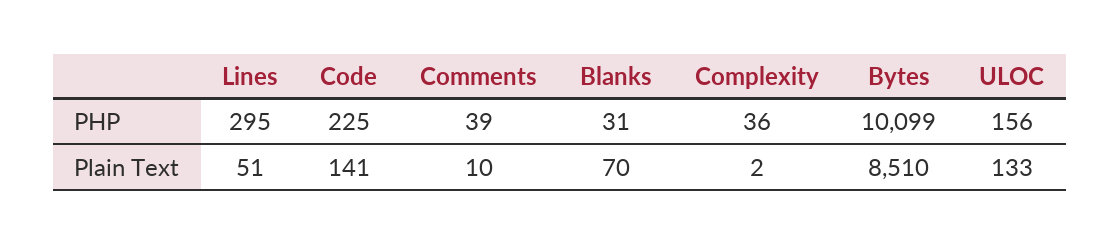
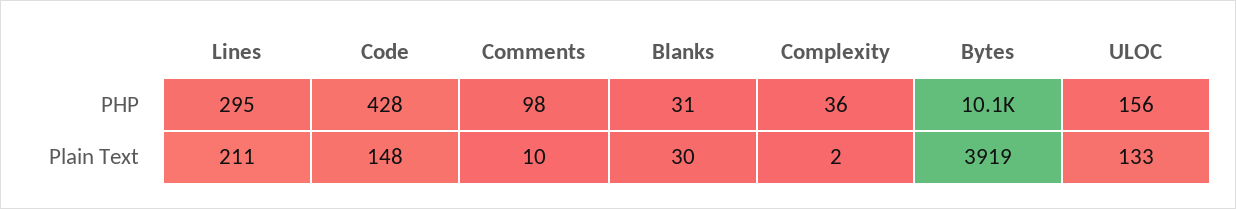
Code, PHP: 225 -> 428
Comments, PHP: 39 -> 98
Lines, Plain Text: 51 -> 211
Code, Plain Text: 141 -> 148
Blanks, Plain Text: 70 -> 30
Bytes, Plain Text: 8510 -> 3919

